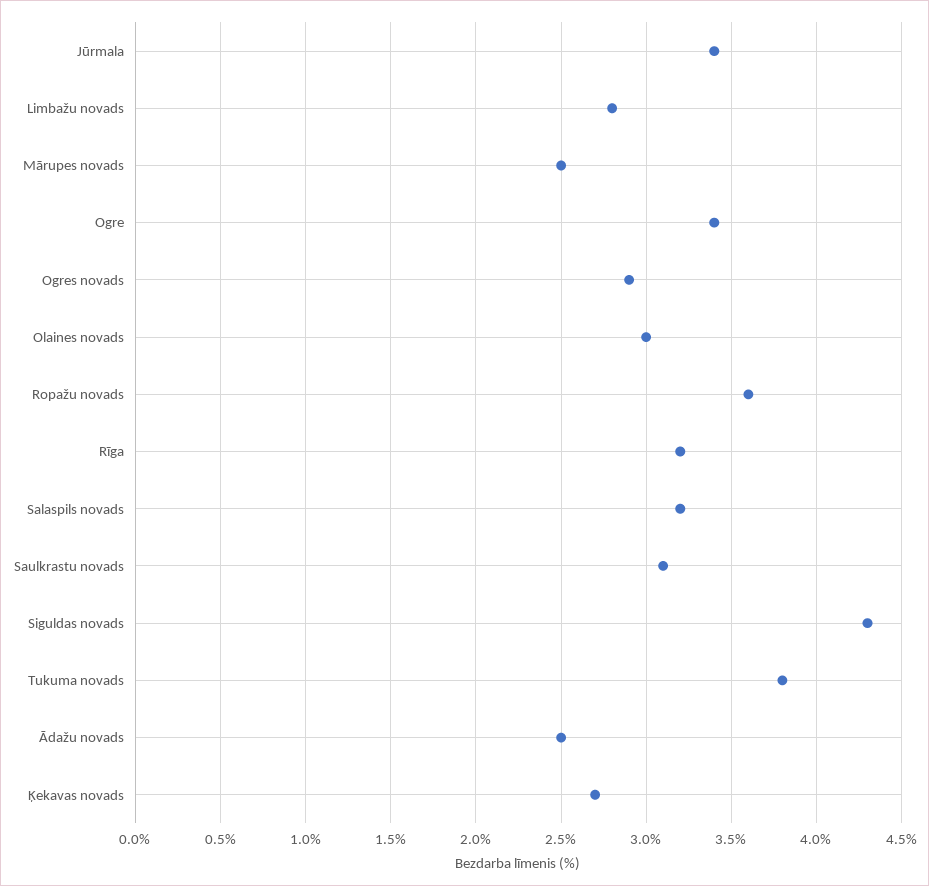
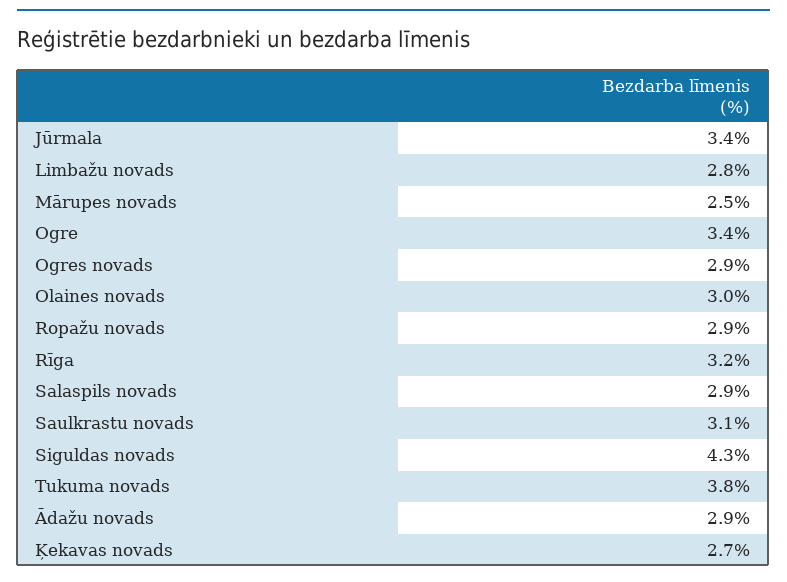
Ropažu novads: 3.6 -> 2.9
Salaspils novads: 3.2 -> 2.9
Ādažu novads: 2.5 -> 2.9

